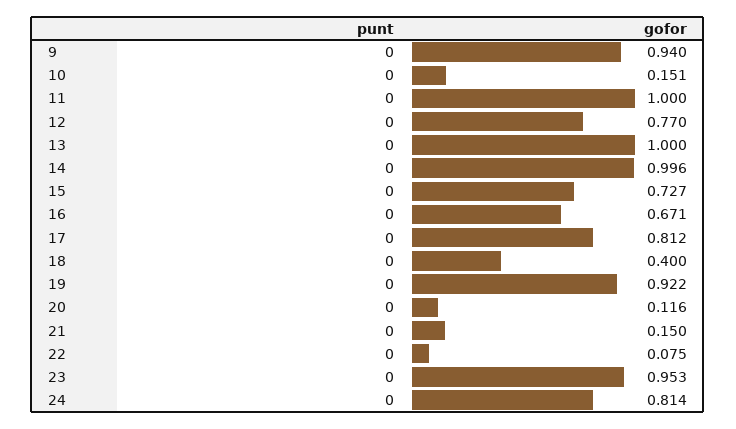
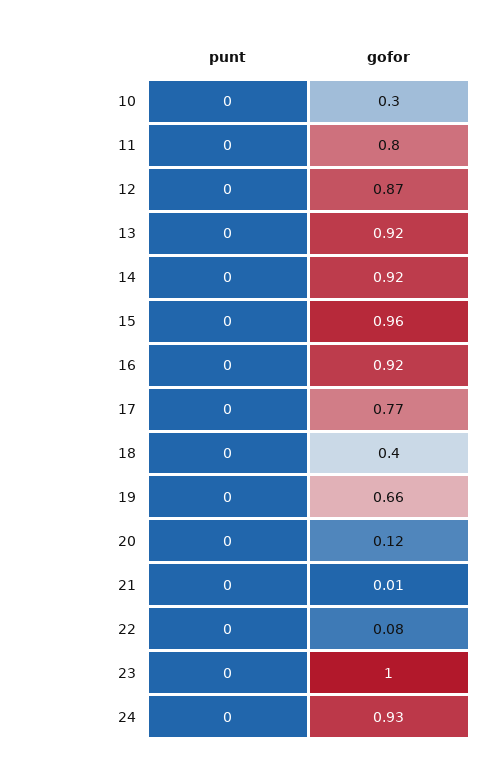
punt, 9: 0 -> none
gofor, 9: 0.94 -> none
gofor, 10: 0.151 -> 0.3
gofor, 11: 1 -> 0.8
gofor, 12: 0.77 -> 0.87
gofor, 13: 1 -> 0.92
gofor, 14: 0.996 -> 0.92
gofor, 15: 0.727 -> 0.96
gofor, 16: 0.671 -> 0.92
gofor, 17: 0.812 -> 0.77
gofor, 19: 0.922 -> 0.66
gofor, 21: 0.15 -> 0.01
gofor, 23: 0.953 -> 1
gofor, 24: 0.814 -> 0.93

